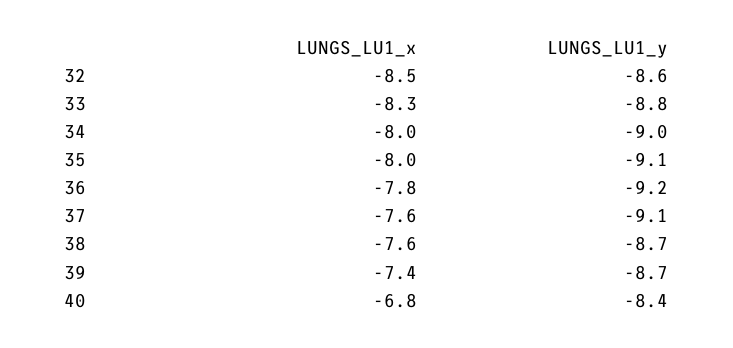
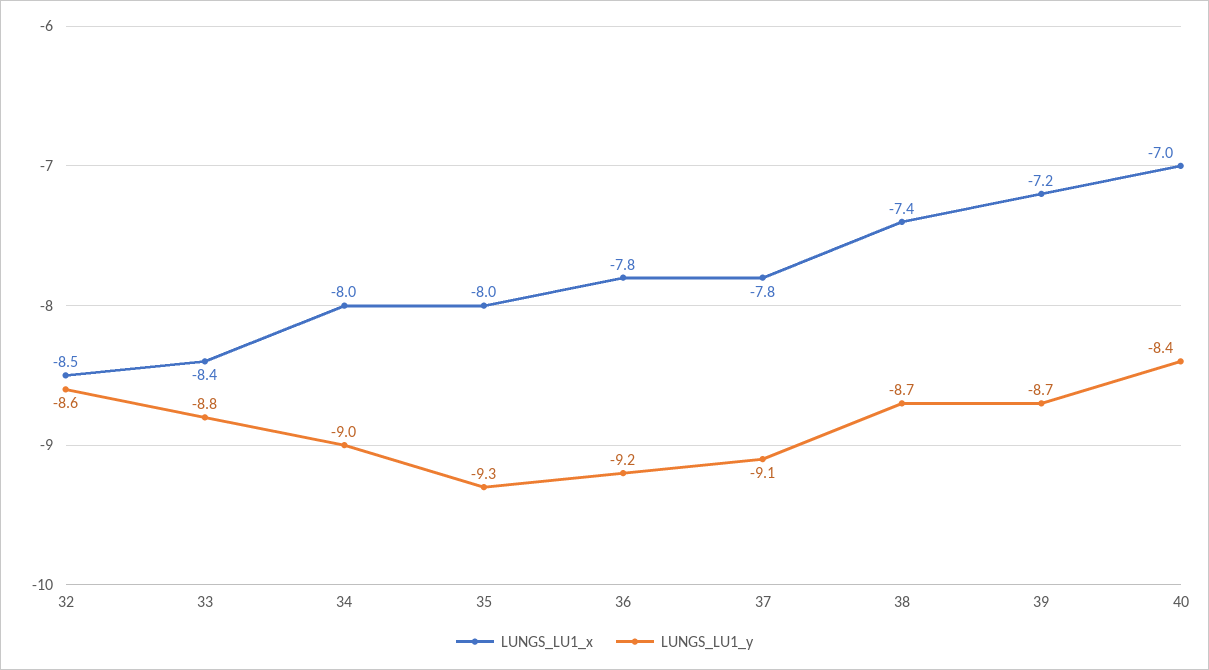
LUNGS_LU1_x, 33: -8.3 -> -8.4
LUNGS_LU1_y, 35: -9.1 -> -9.3
LUNGS_LU1_x, 37: -7.6 -> -7.8
LUNGS_LU1_x, 38: -7.6 -> -7.4
LUNGS_LU1_x, 39: -7.4 -> -7.2
LUNGS_LU1_x, 40: -6.8 -> -7

